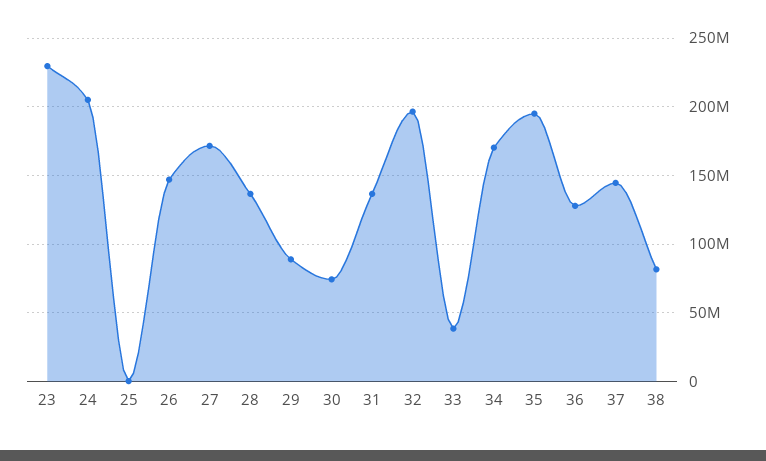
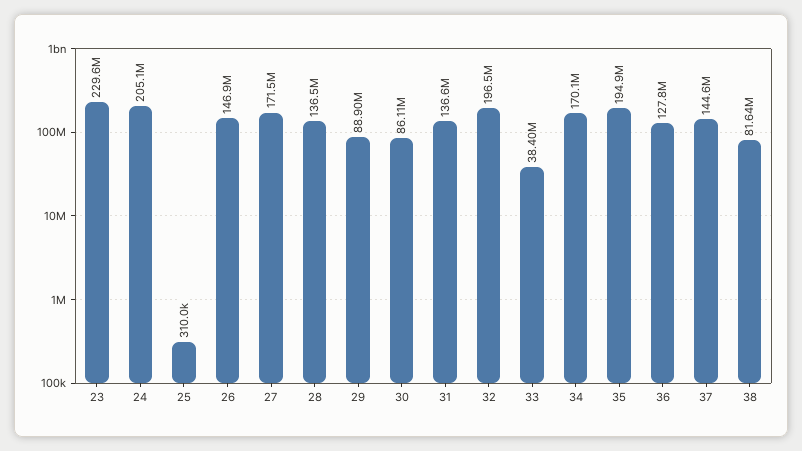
30: 75000000 -> 86110000

